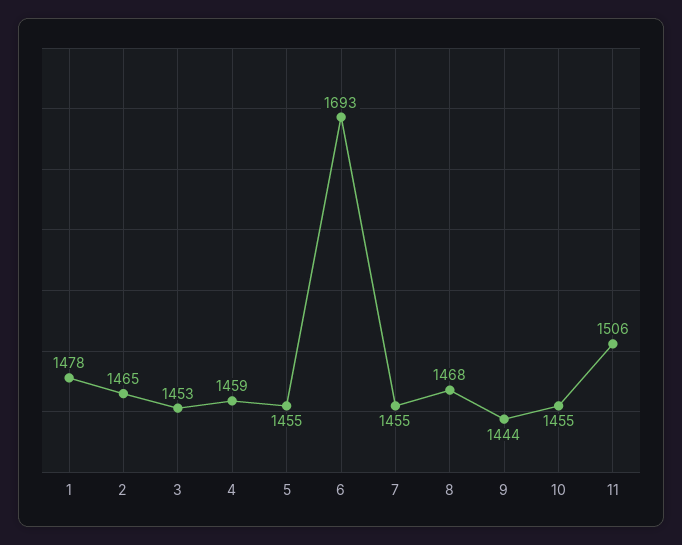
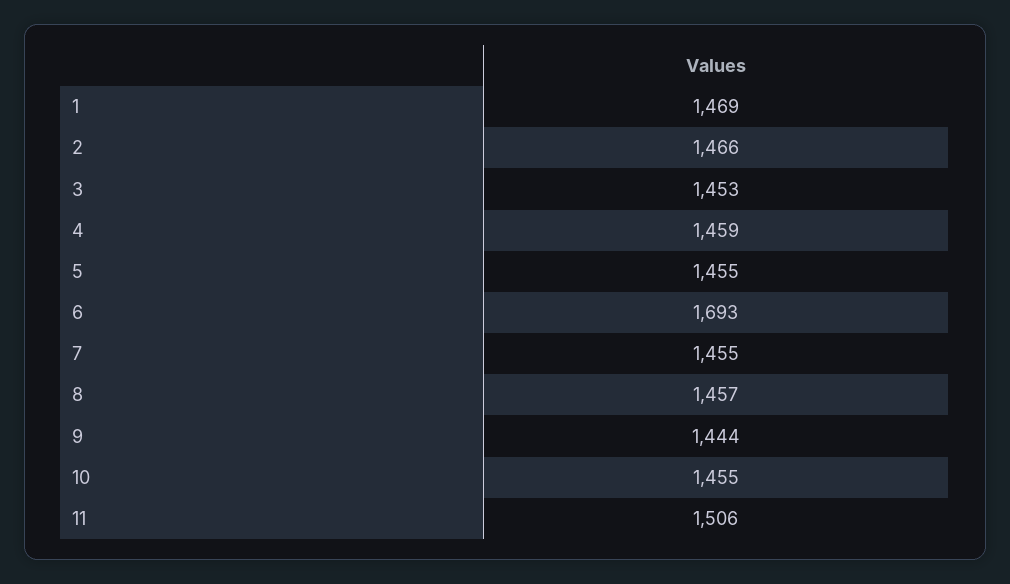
1: 1478 -> 1469
2: 1465 -> 1466
8: 1468 -> 1457

